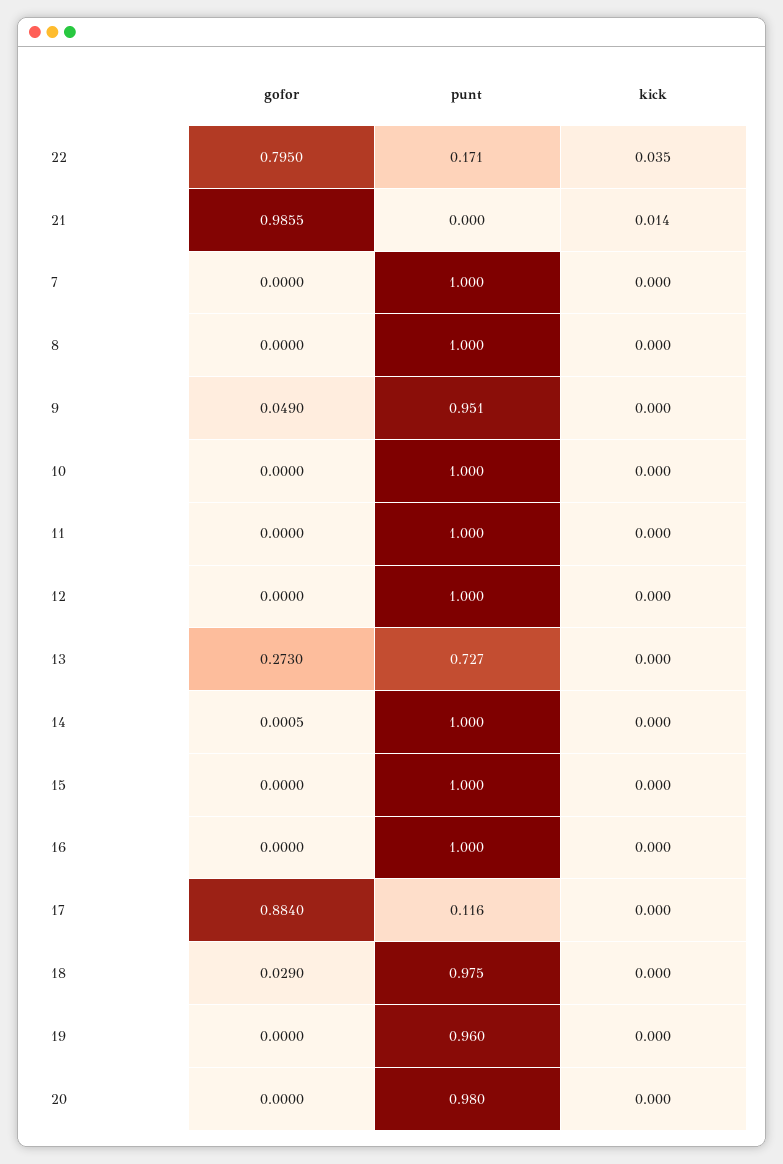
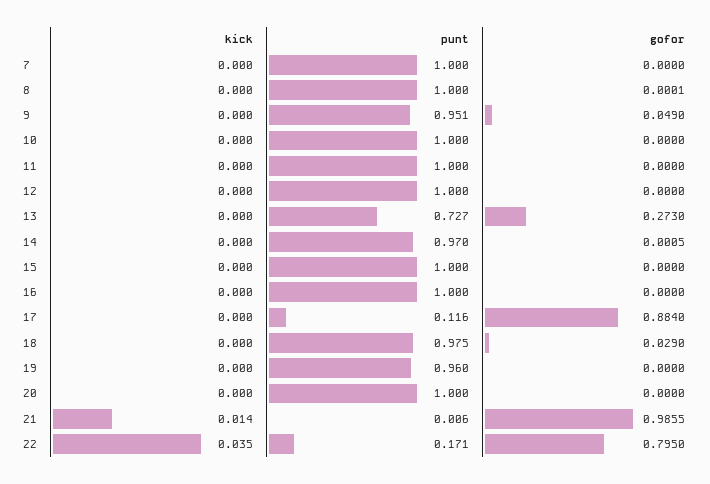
punt, 21: 0 -> 0.006
gofor, 8: 0 -> 0.0001
punt, 14: 1 -> 0.97
punt, 20: 0.98 -> 1

